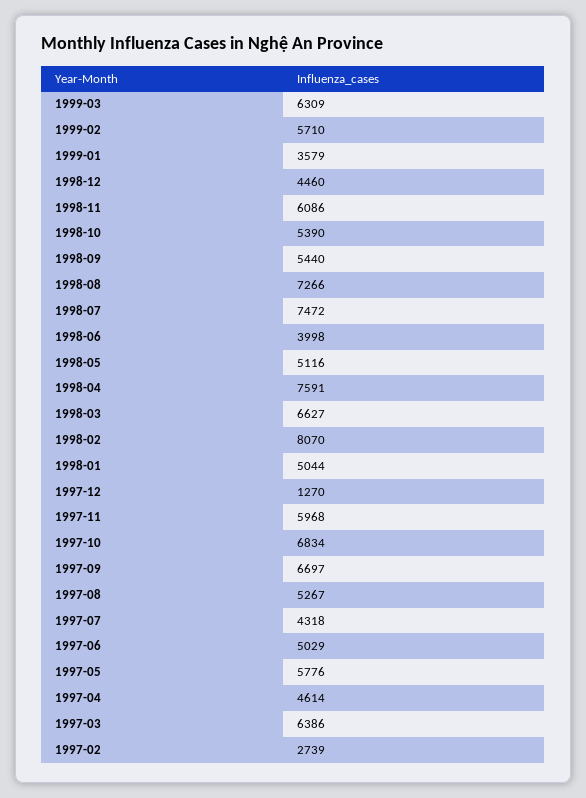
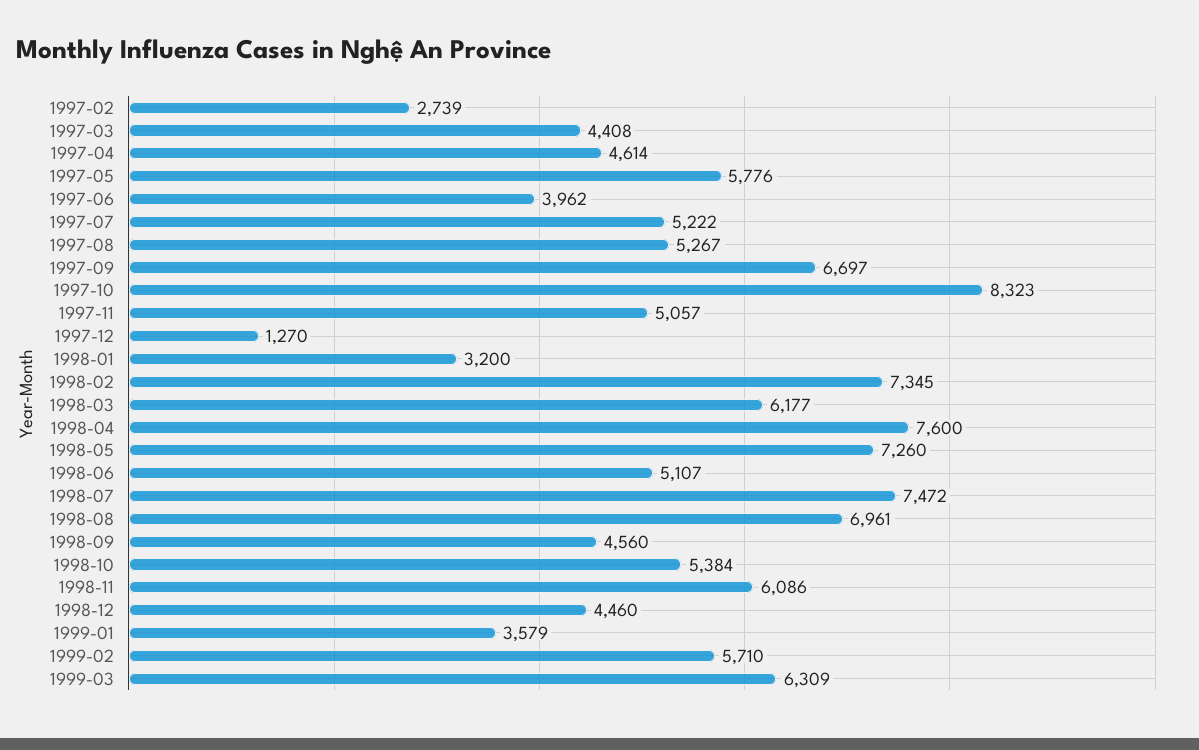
1998-10: 5390 -> 5384
1998-09: 5440 -> 4560
1998-08: 7266 -> 6961
1998-06: 3998 -> 5107
1998-05: 5116 -> 7260
1998-04: 7591 -> 7600
1998-03: 6627 -> 6177
1998-02: 8070 -> 7345
1998-01: 5044 -> 3200
1997-11: 5968 -> 5057
1997-10: 6834 -> 8323
1997-07: 4318 -> 5222
1997-06: 5029 -> 3962
1997-03: 6386 -> 4408

